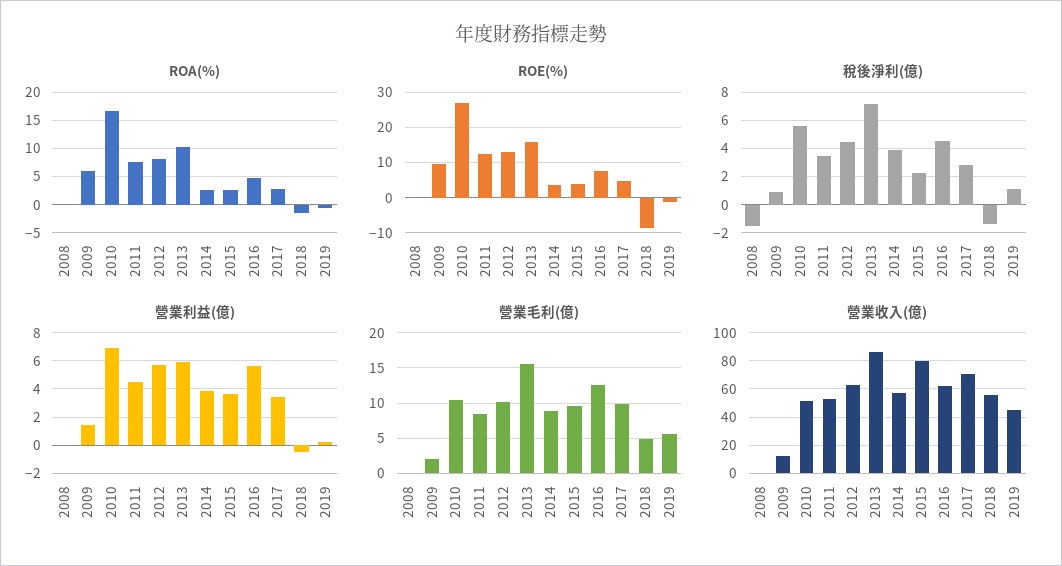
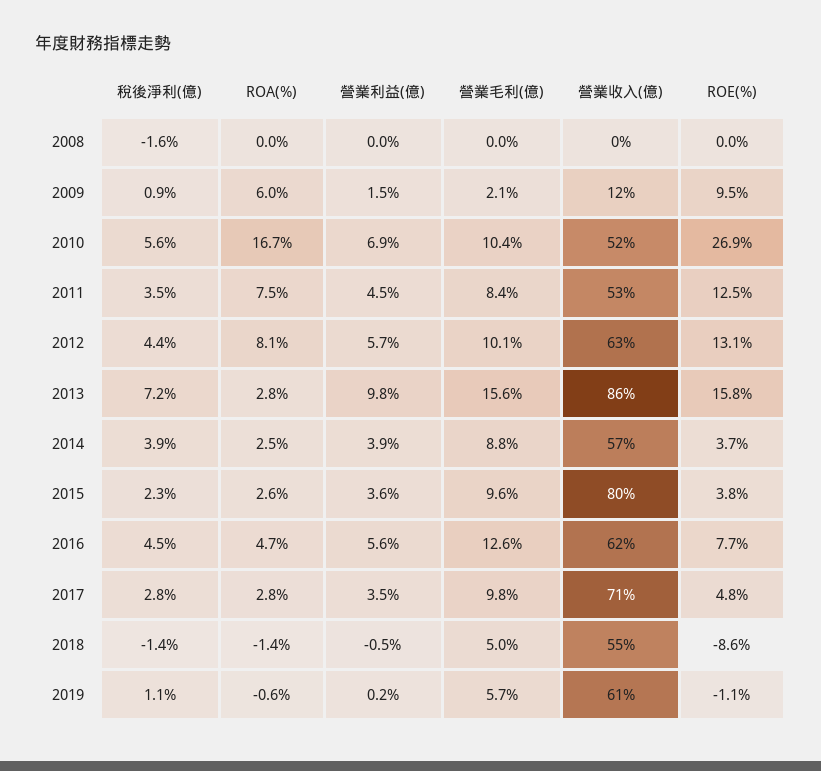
ROA(%), 2013: 10 -> 2.8
營業利益(億), 2013: 6 -> 9.8
營業收入(億), 2019: 45 -> 61

